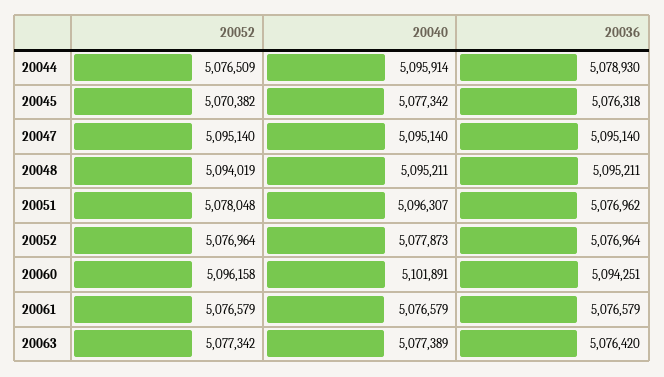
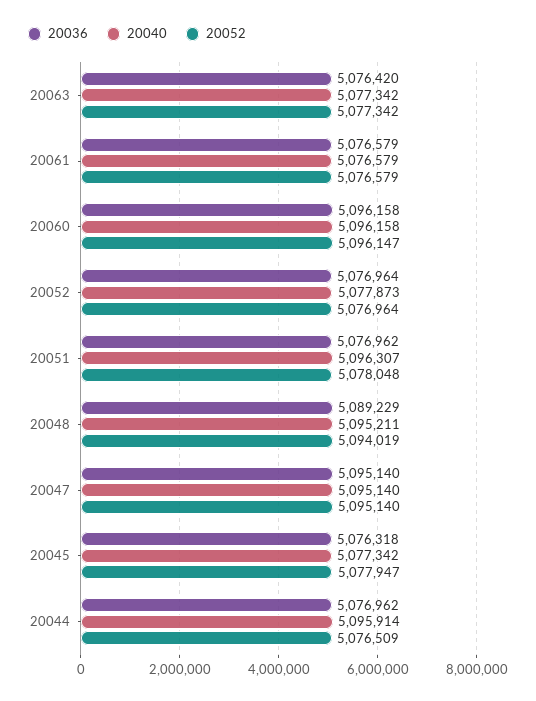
20036, 20044: 5078930 -> 5076962
20052, 20045: 5070382 -> 5077947
20036, 20048: 5095211 -> 5089229
20052, 20060: 5096158 -> 5096147
20040, 20060: 5101891 -> 5096158
20036, 20060: 5094251 -> 5096158
20040, 20063: 5077389 -> 5077342

